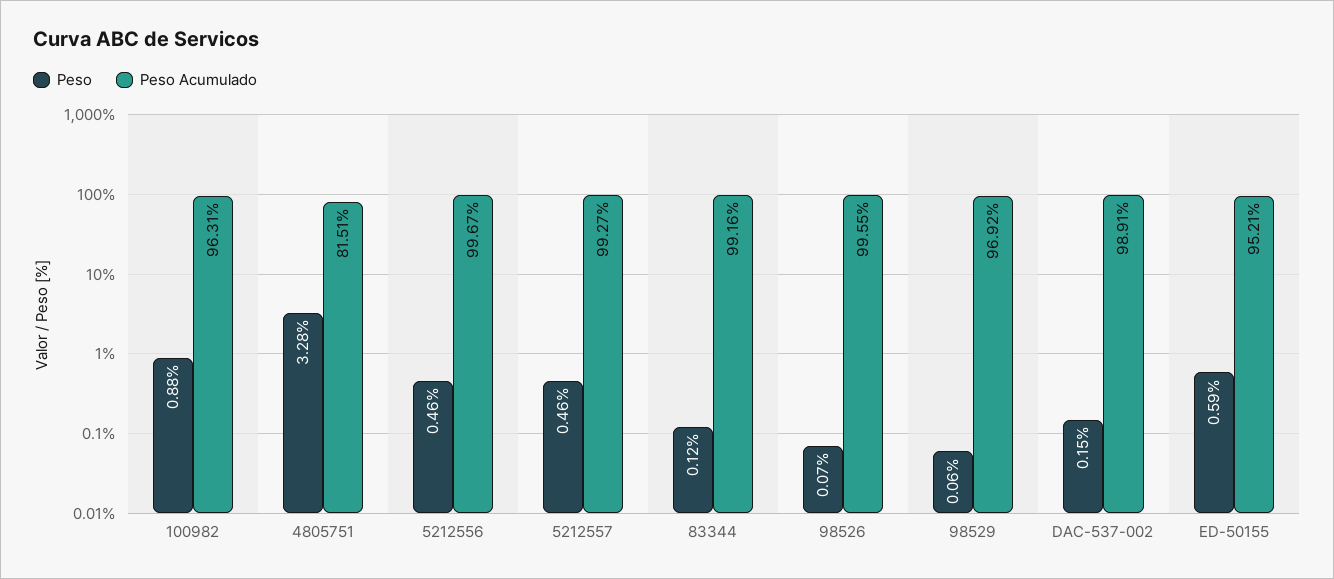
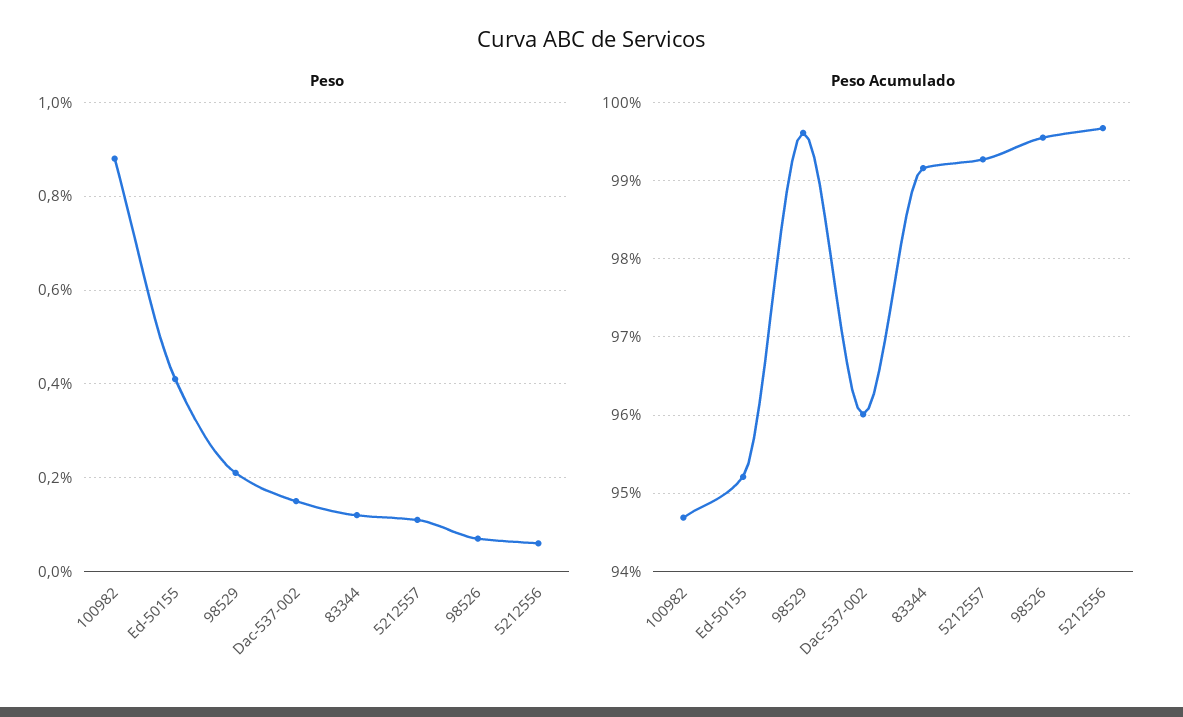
Peso Acumulado, 100982: 96.31 -> 94.7
Peso, 4805751: 3.28 -> none
Peso Acumulado, 4805751: 81.51 -> none
Peso, 5212556: 0.46 -> 0.05
Peso, 5212557: 0.46 -> 0.1
Peso, 98529: 0.06 -> 0.2
Peso Acumulado, 98529: 96.92 -> 99.6
Peso Acumulado, DAC-537-002: 98.91 -> 96
Peso, ED-50155: 0.59 -> 0.4

